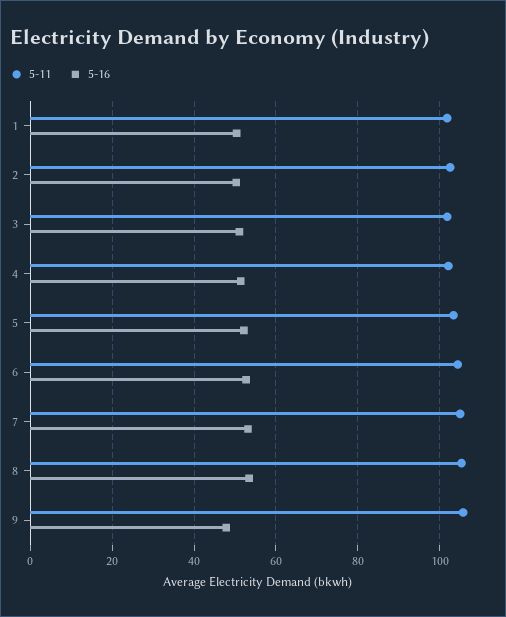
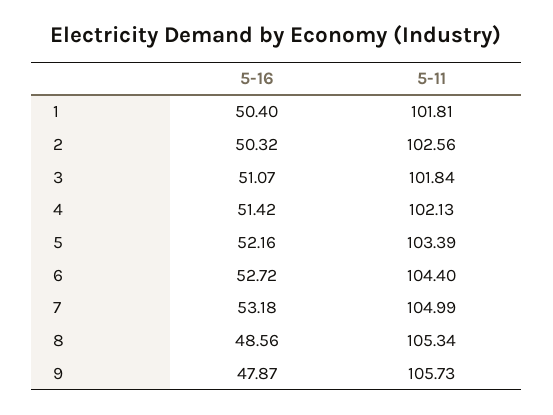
5-16, 8: 54 -> 48.56

